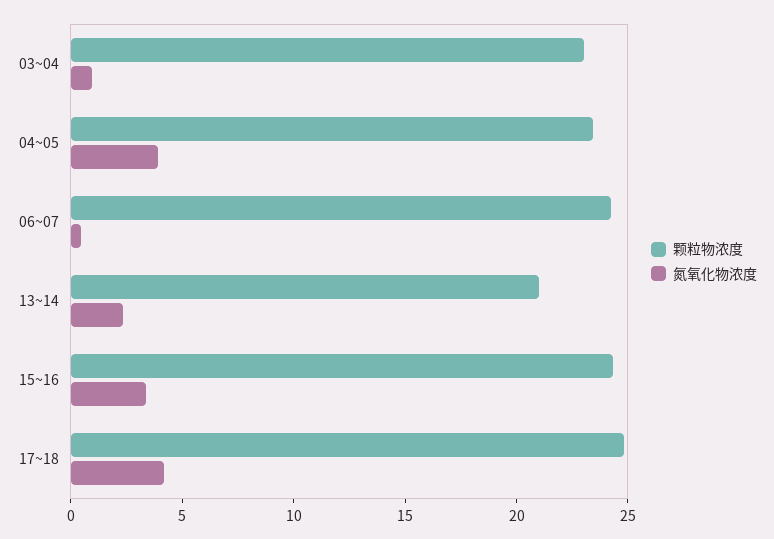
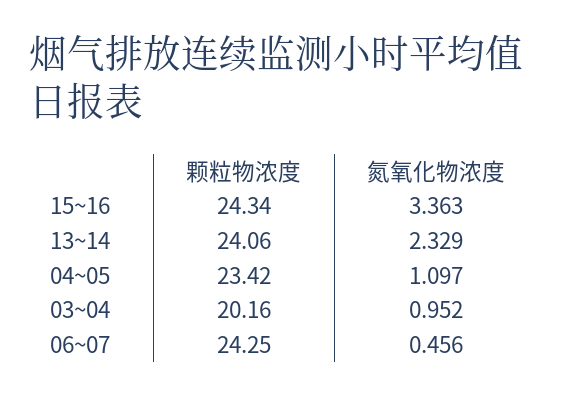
颗粒物浓度, 03~04: 23 -> 20.16
氮氧化物浓度, 04~05: 4 -> 1.097
颗粒物浓度, 13~14: 21 -> 24.06
颗粒物浓度, 17~18: 25 -> none
氮氧化物浓度, 17~18: 4 -> none

